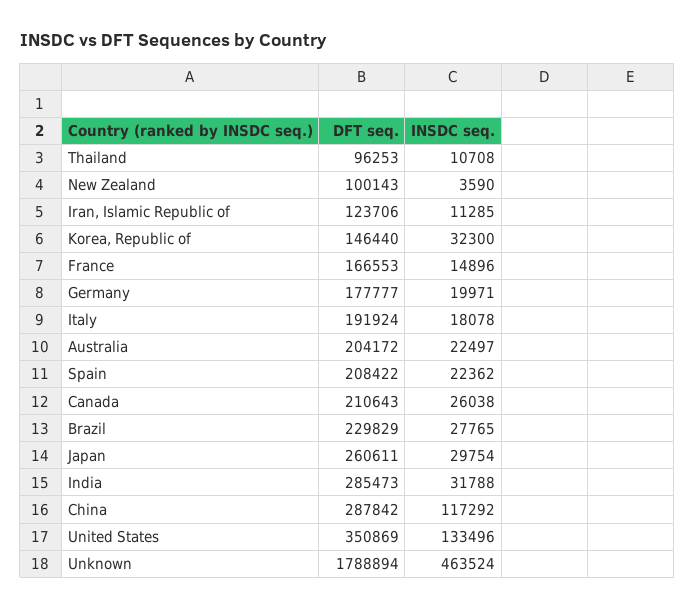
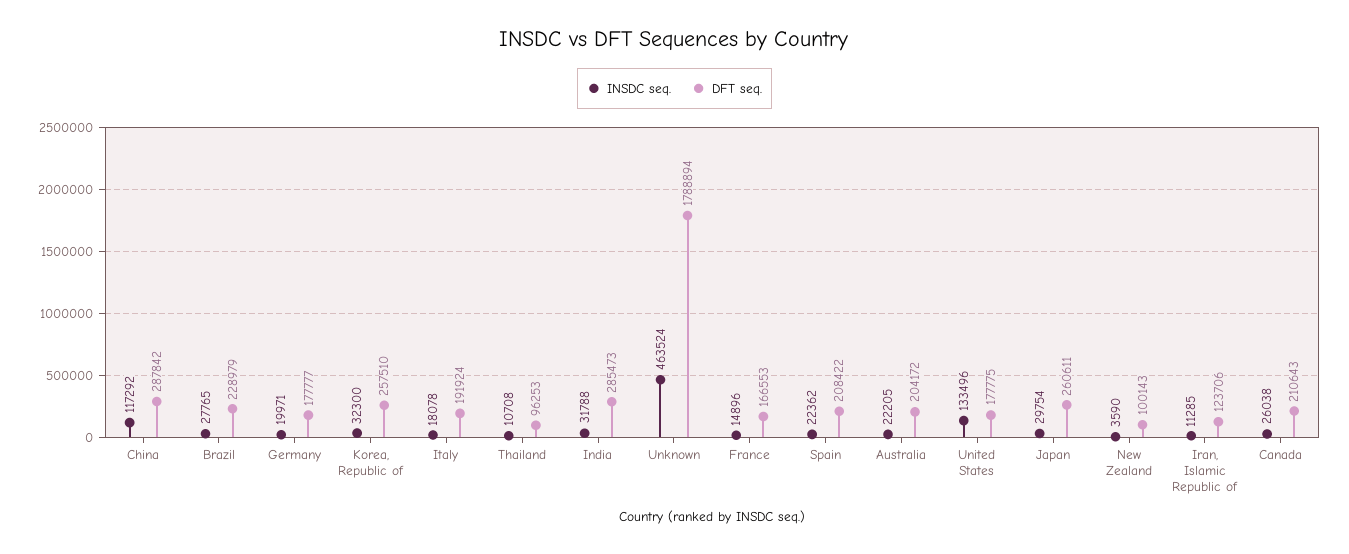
DFT seq., Korea, Republic of: 146440 -> 257510
INSDC seq., Australia: 22497 -> 22205
DFT seq., Brazil: 229829 -> 228979
DFT seq., United States: 350869 -> 177775

